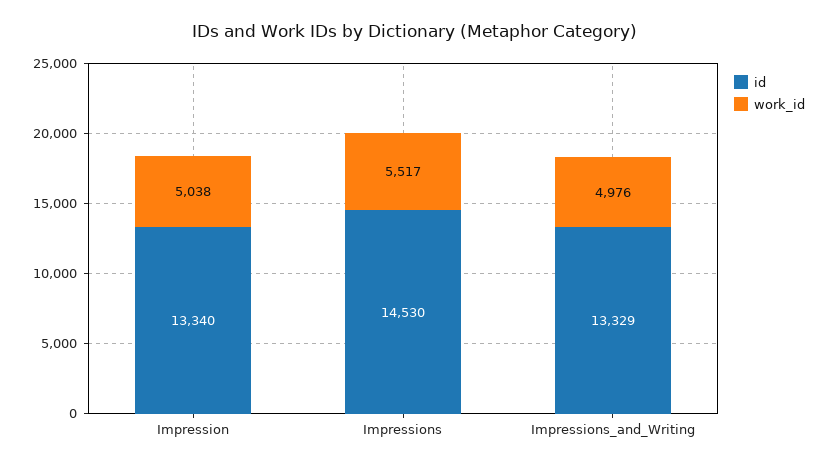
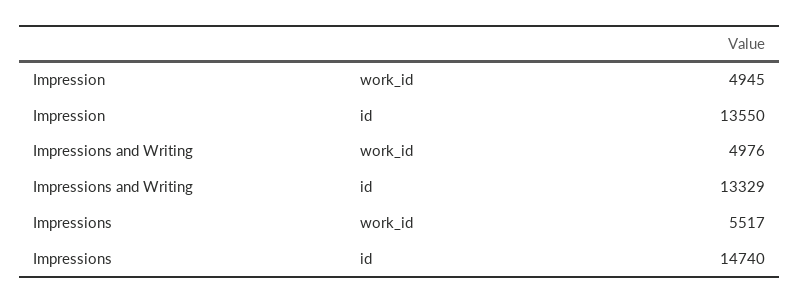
id, Impression: 13340 -> 13550
work_id, Impression: 5038 -> 4945
id, Impressions: 14530 -> 14740

